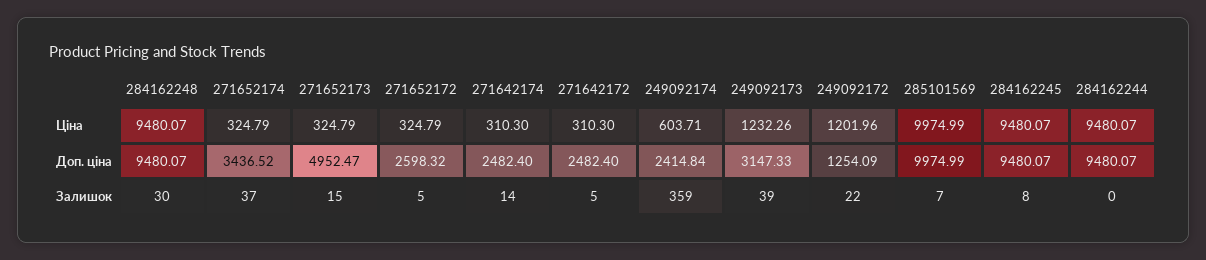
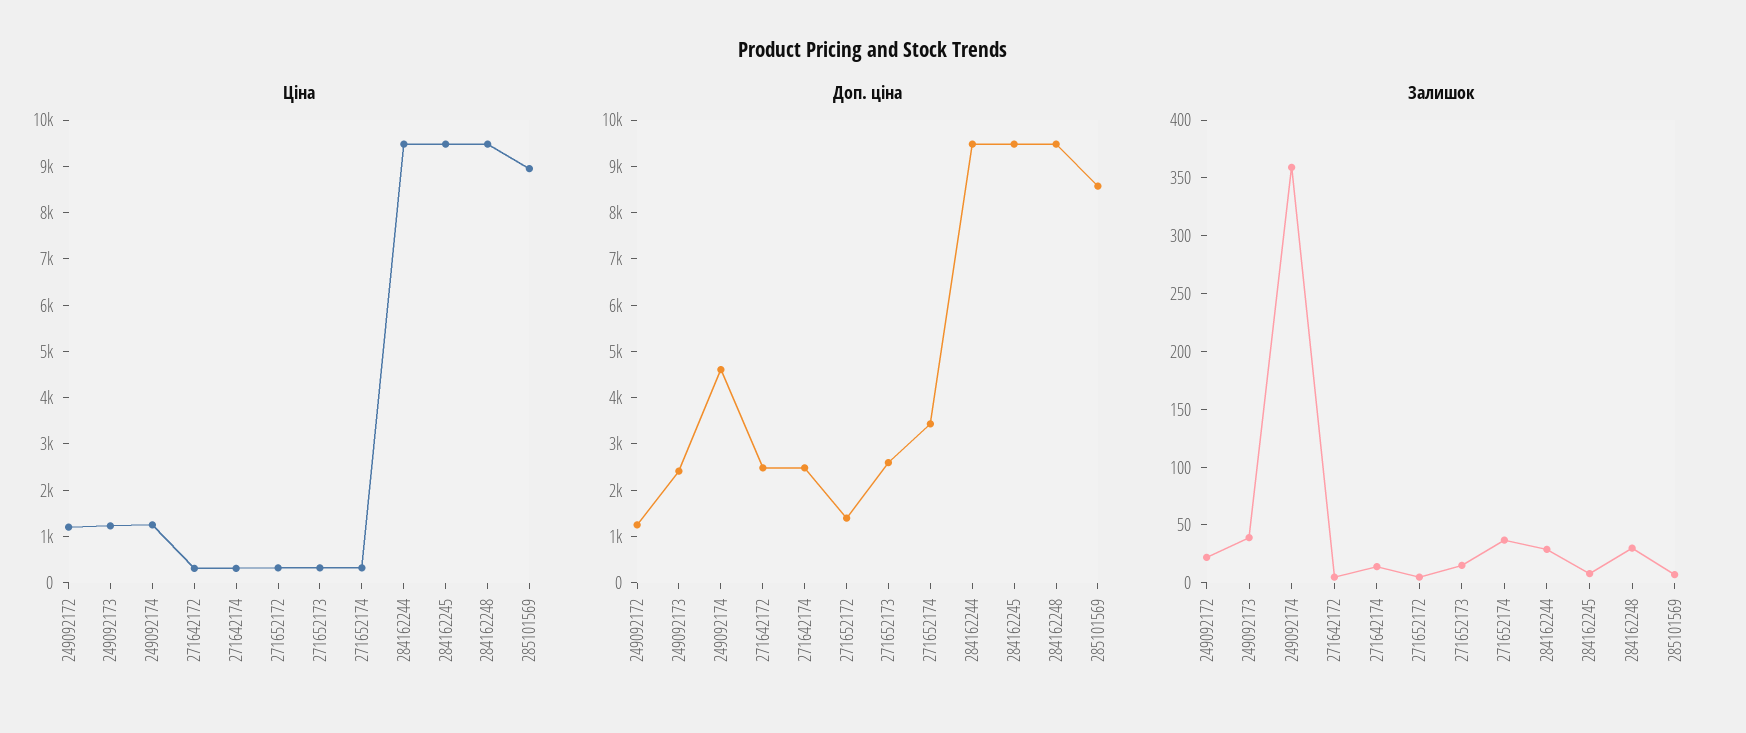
Ціна, 249092174: 603.71 -> 1200
Ціна, 285101569: 9974.99 -> 9000
Доп. ціна, 271652173: 4952.47 -> 2600
Доп. ціна, 271652172: 2598.32 -> 1400
Доп. ціна, 249092174: 2414.84 -> 4600
Доп. ціна, 249092173: 3147.33 -> 2400
Доп. ціна, 285101569: 9974.99 -> 8600
Залишок, 284162244: 0 -> 30

